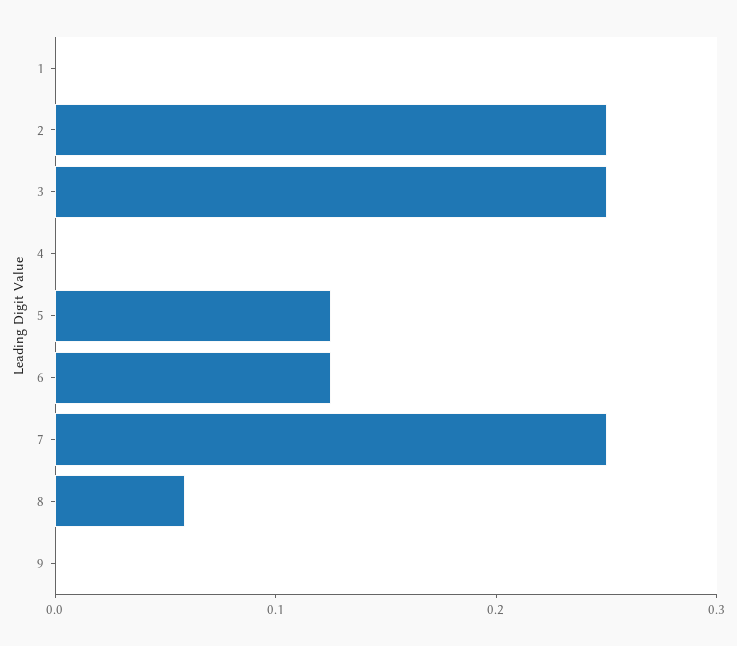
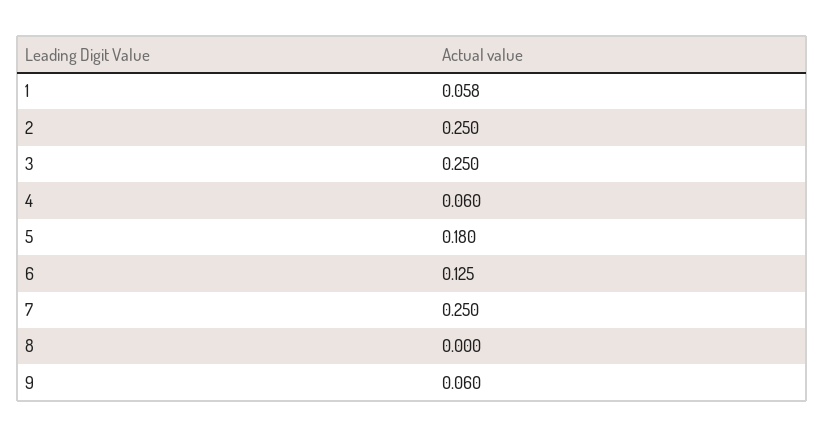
1: 0 -> 0.058
4: 0 -> 0.06
5: 0.12 -> 0.18
8: 0.06 -> 0
9: 0 -> 0.06

